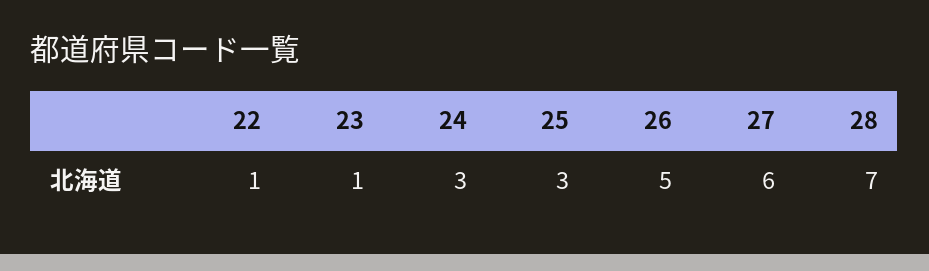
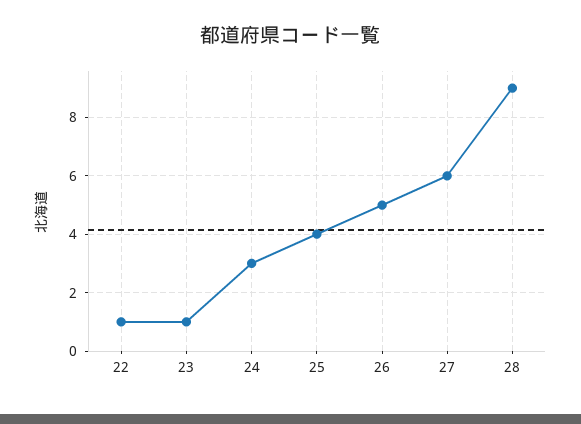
25: 3 -> 4
28: 7 -> 9

